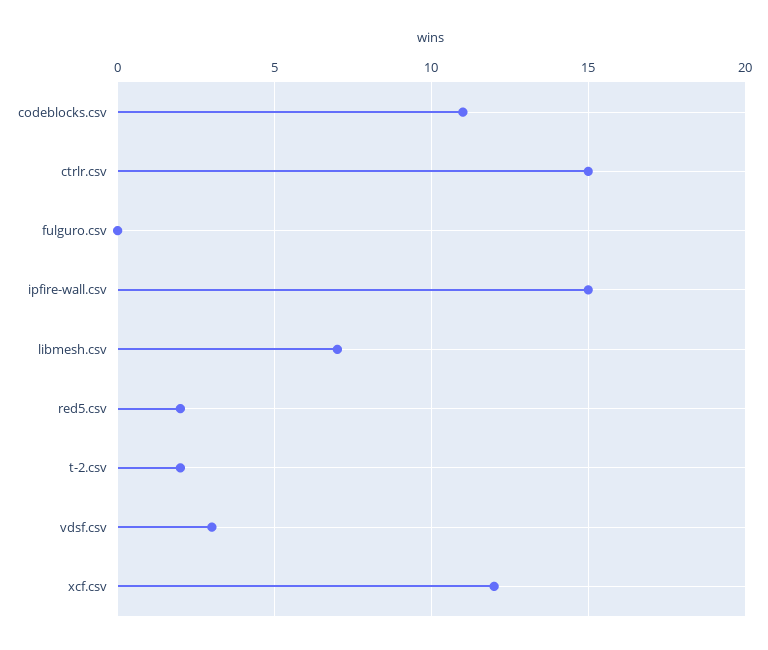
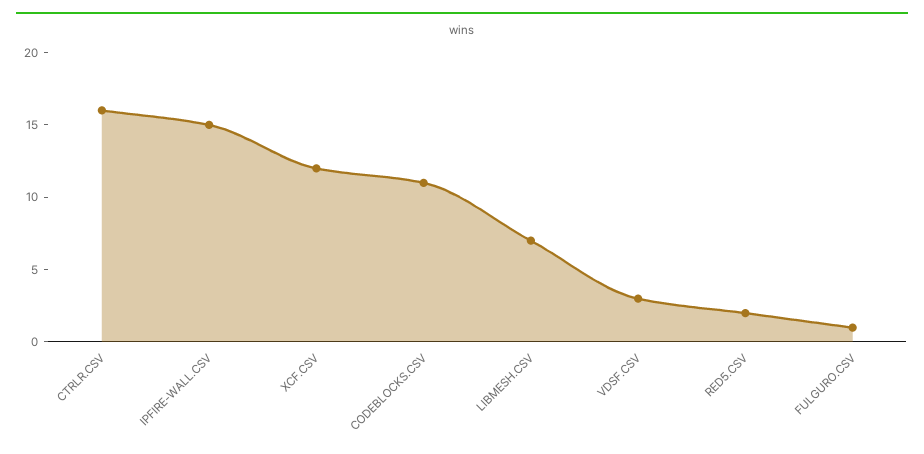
ctrlr.csv: 15 -> 16
fulguro.csv: 0 -> 1
t-2.csv: 2 -> none

